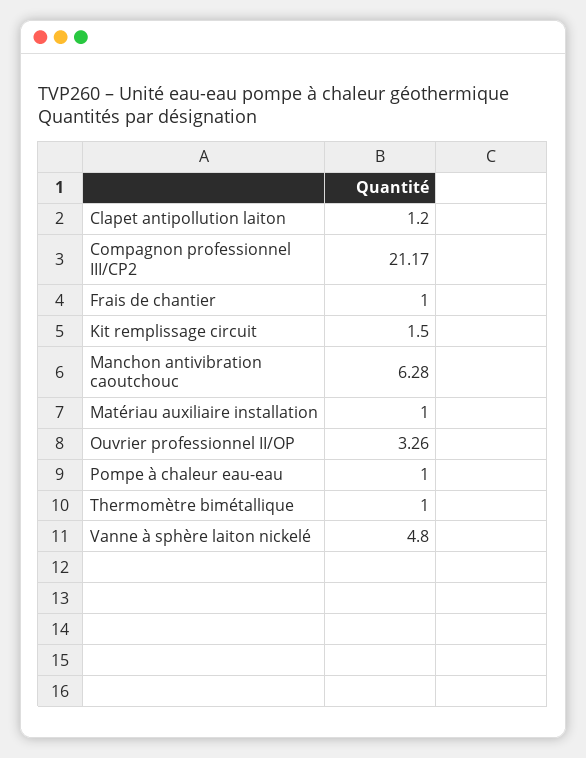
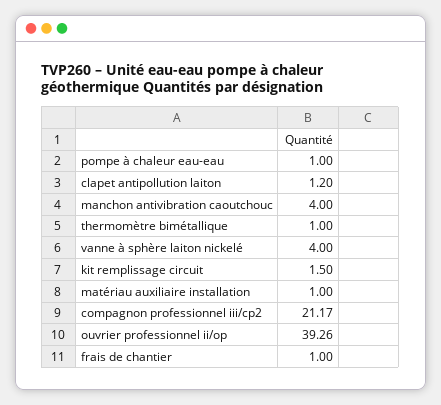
Manchon antivibration caoutchouc: 6.28 -> 4
Ouvrier professionnel II/OP: 3.26 -> 39.26
Vanne à sphère laiton nickelé: 4.8 -> 4

